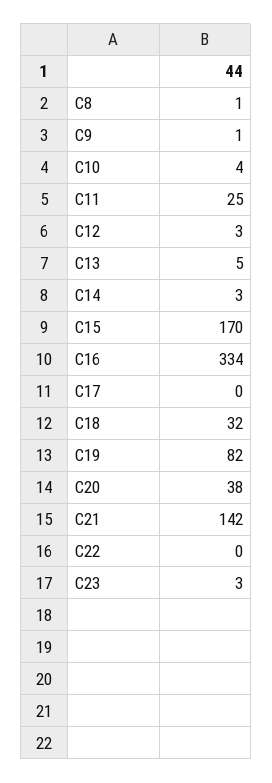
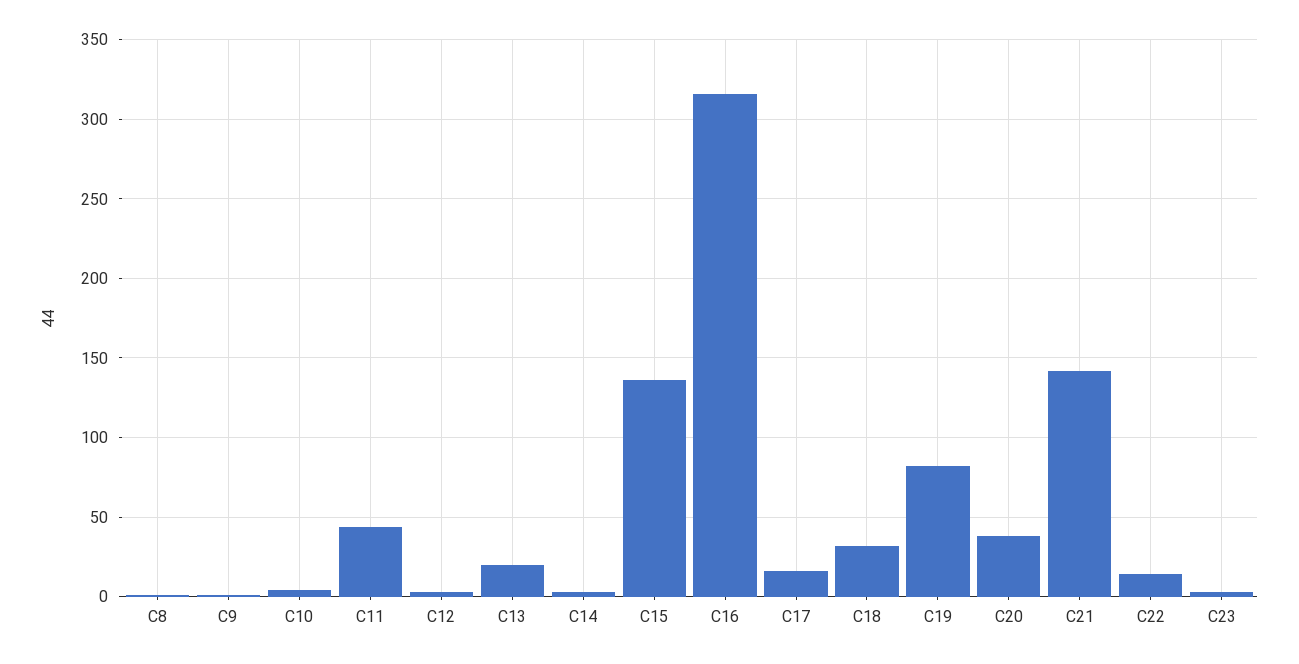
C11: 25 -> 45
C13: 5 -> 20
C15: 170 -> 135
C16: 334 -> 315
C17: 0 -> 15
C22: 0 -> 15

